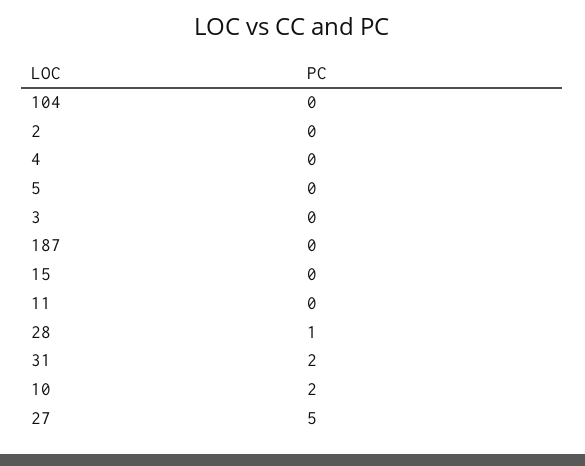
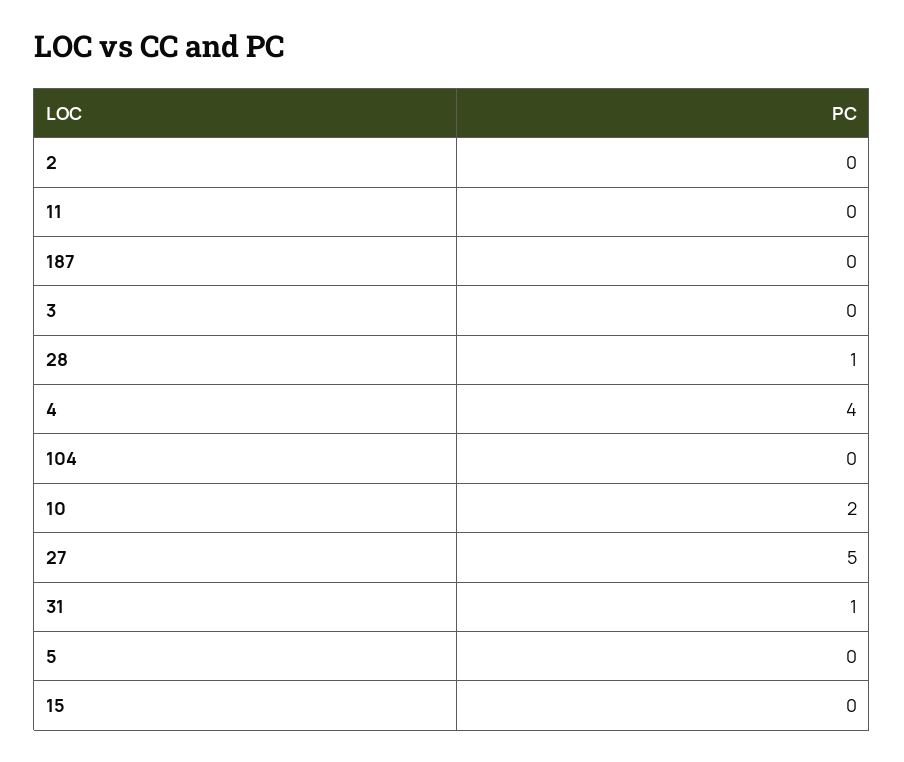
4: 0 -> 4
31: 2 -> 1

